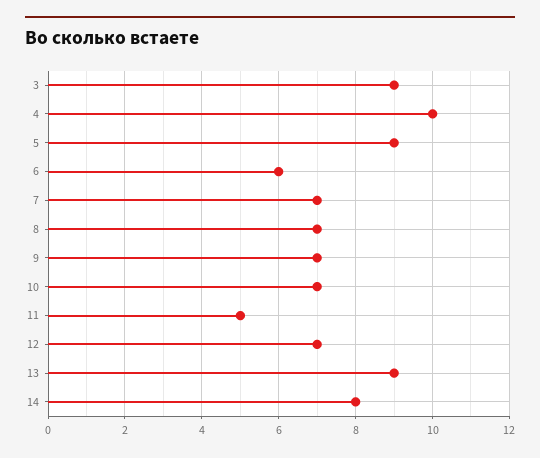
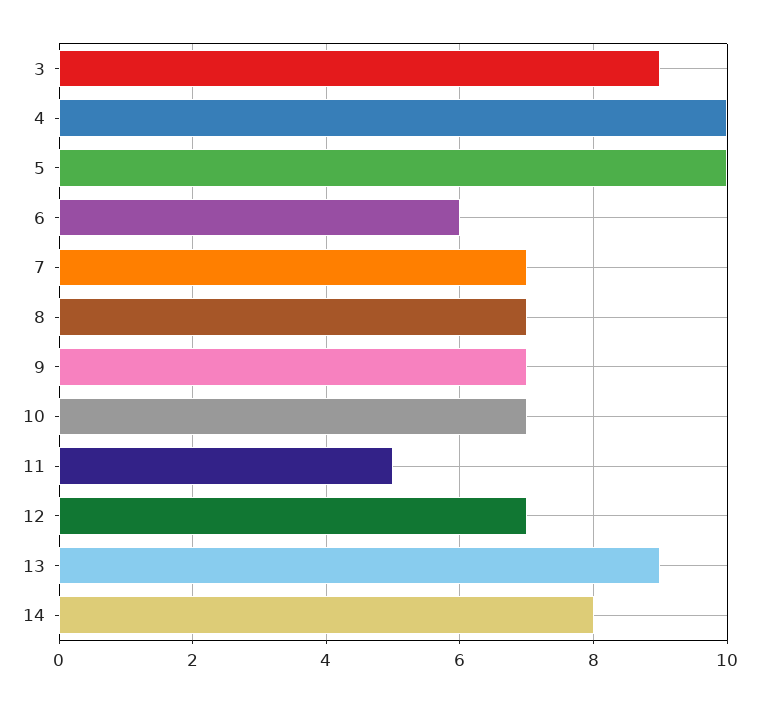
5: 9 -> 10

